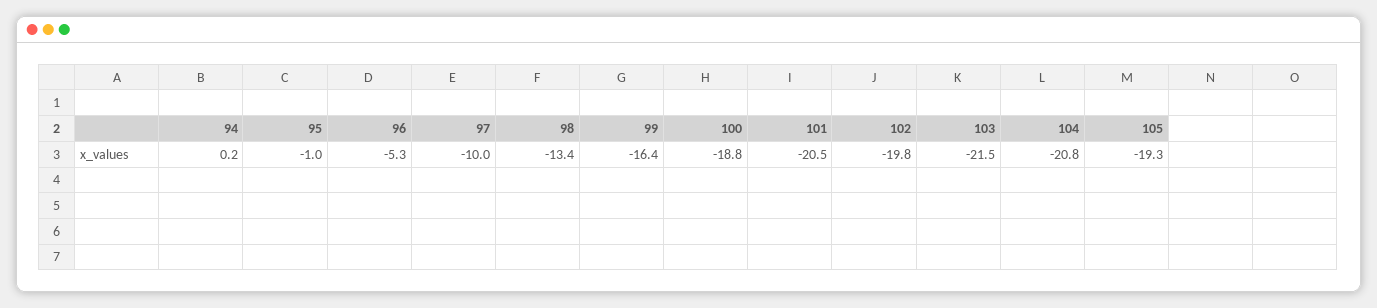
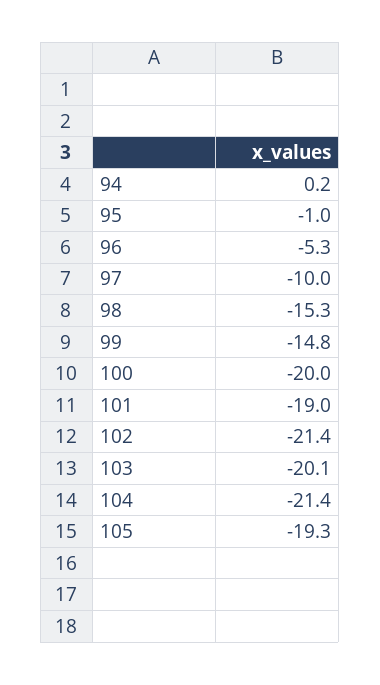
98: -13.4 -> -15.3
99: -16.4 -> -14.8
100: -18.8 -> -20
101: -20.5 -> -19
102: -19.8 -> -21.4
103: -21.5 -> -20.1
104: -20.8 -> -21.4

